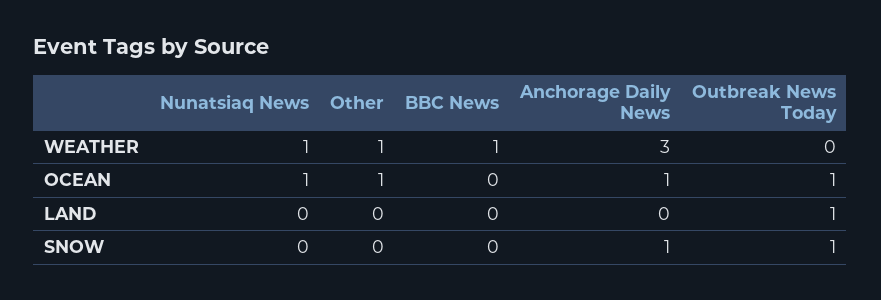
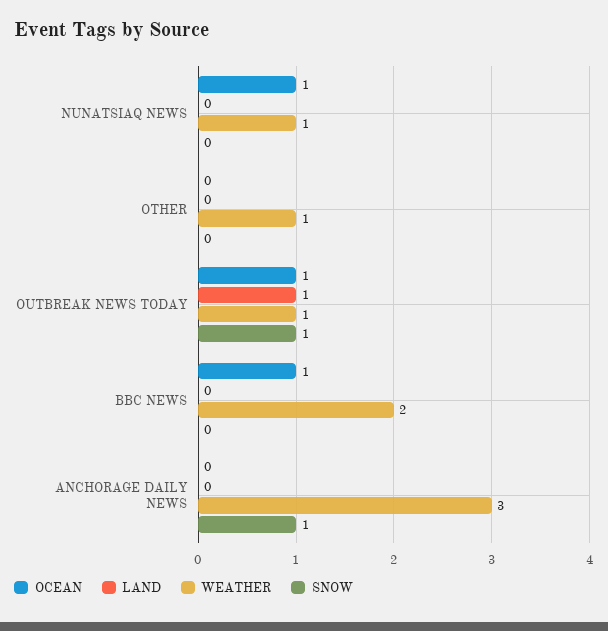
WEATHER, BBC News: 1 -> 2
WEATHER, Outbreak News Today: 0 -> 1
OCEAN, Other: 1 -> 0
OCEAN, BBC News: 0 -> 1
OCEAN, Anchorage Daily News: 1 -> 0

